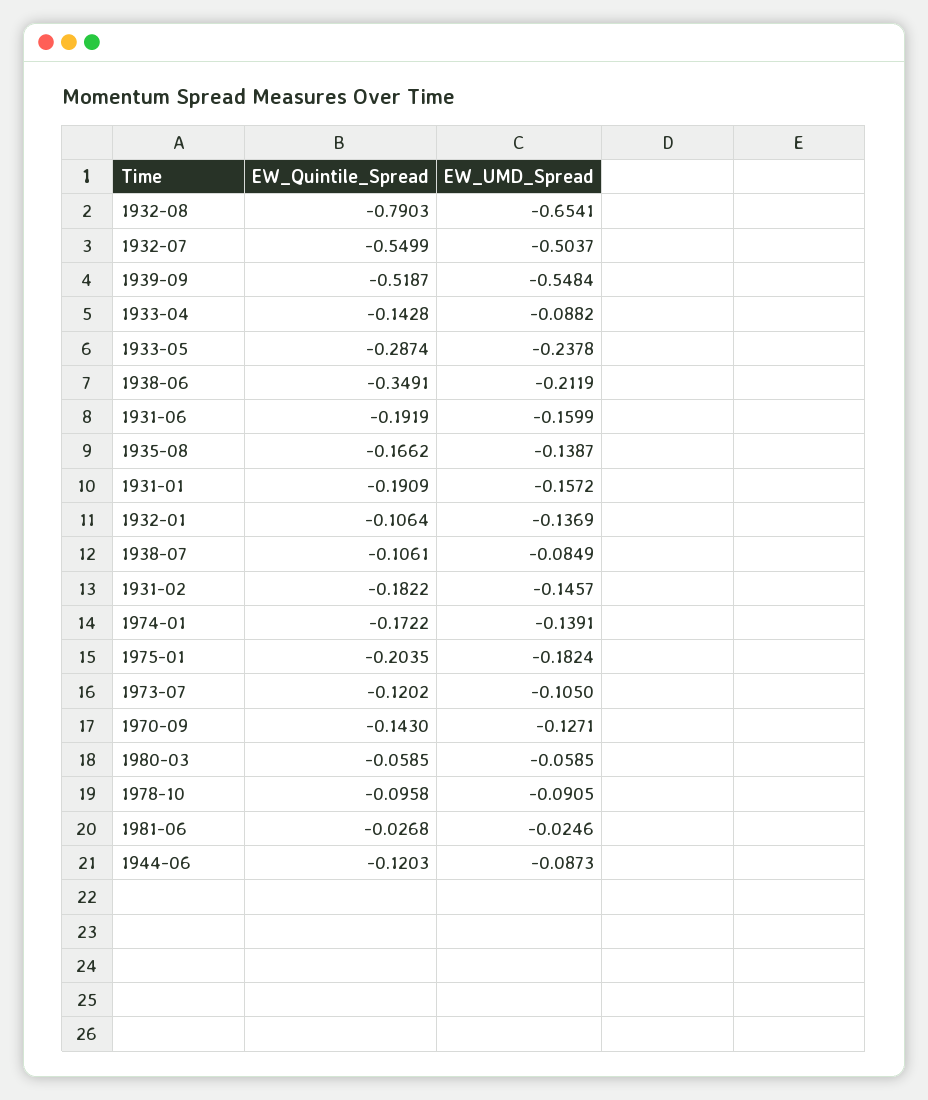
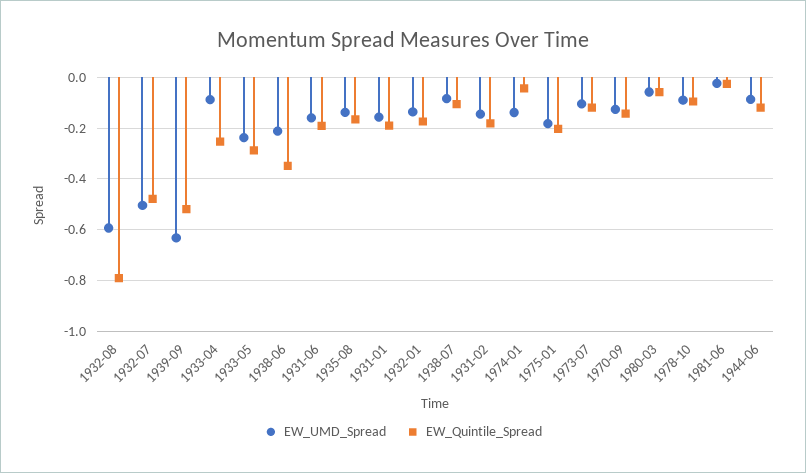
EW_UMD_Spread, 1932-08: -0.6541 -> -0.6
EW_Quintile_Spread, 1932-07: -0.5499 -> -0.475
EW_UMD_Spread, 1939-09: -0.5484 -> -0.625
EW_Quintile_Spread, 1933-04: -0.1428 -> -0.25
EW_Quintile_Spread, 1932-01: -0.1064 -> -0.175
EW_Quintile_Spread, 1974-01: -0.1722 -> -0.05

